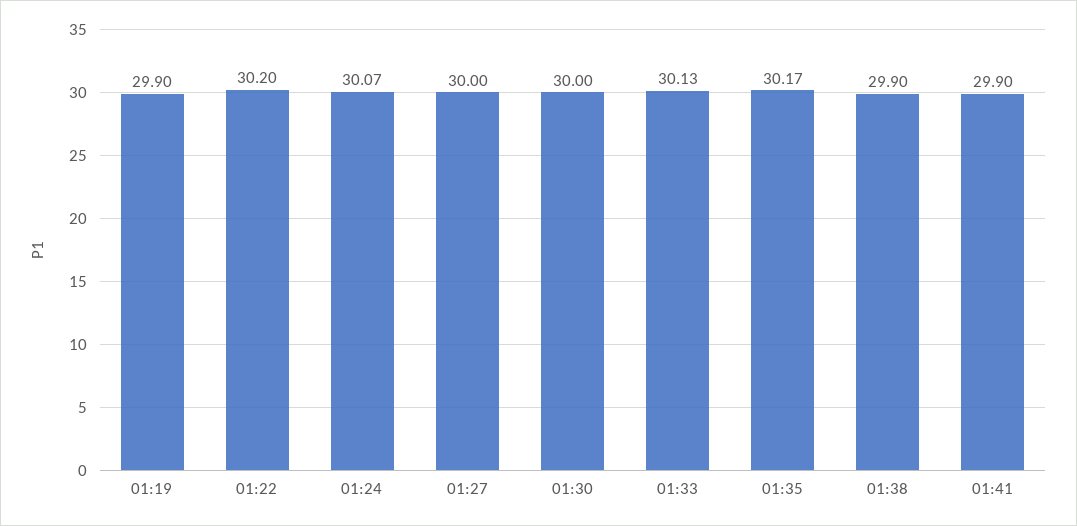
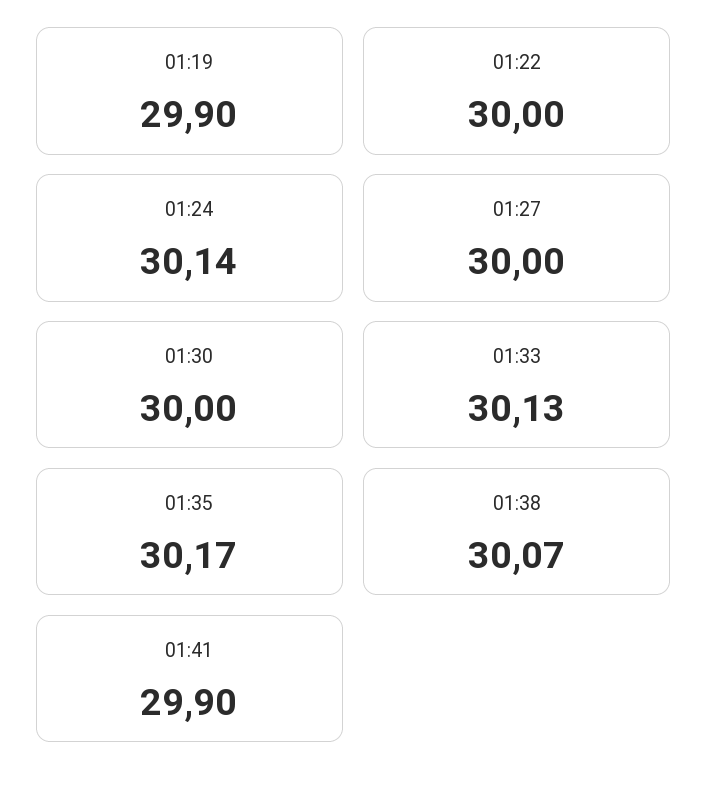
01:22: 30.2 -> 30
01:24: 30.07 -> 30.14
01:38: 29.9 -> 30.07

